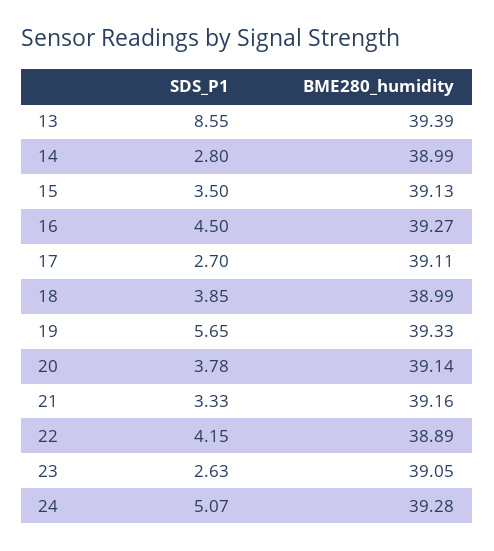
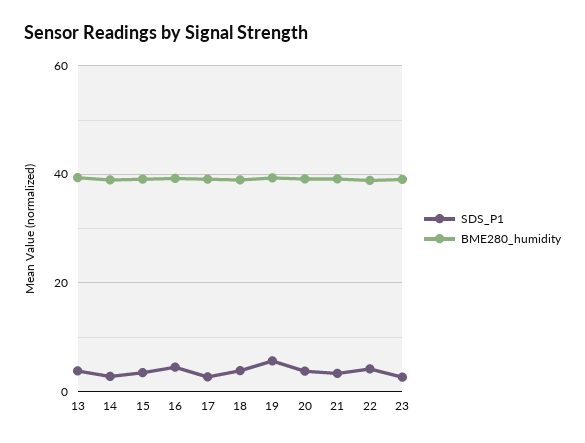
SDS_P1, 13: 8.55 -> 4
SDS_P1, 24: 5.07 -> none
BME280_humidity, 24: 39.28 -> none

